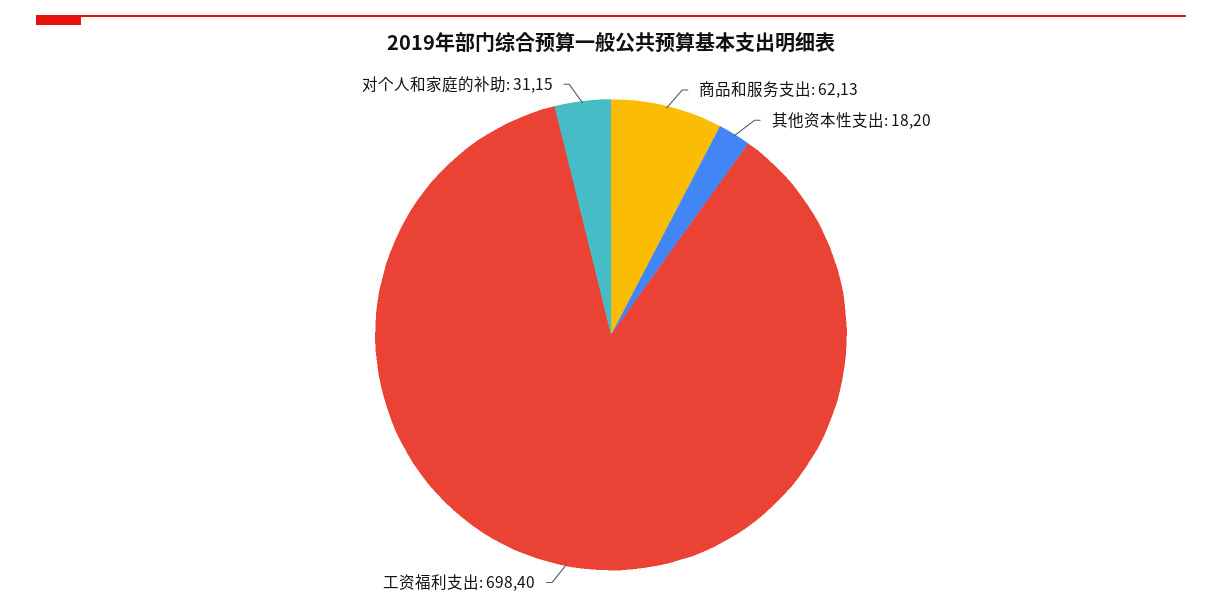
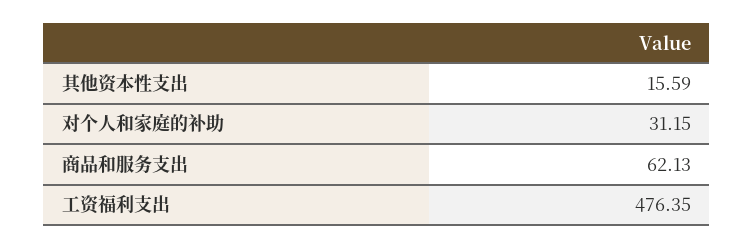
其他资本性支出: 18.2 -> 15.59
工资福利支出: 698.4 -> 476.35

